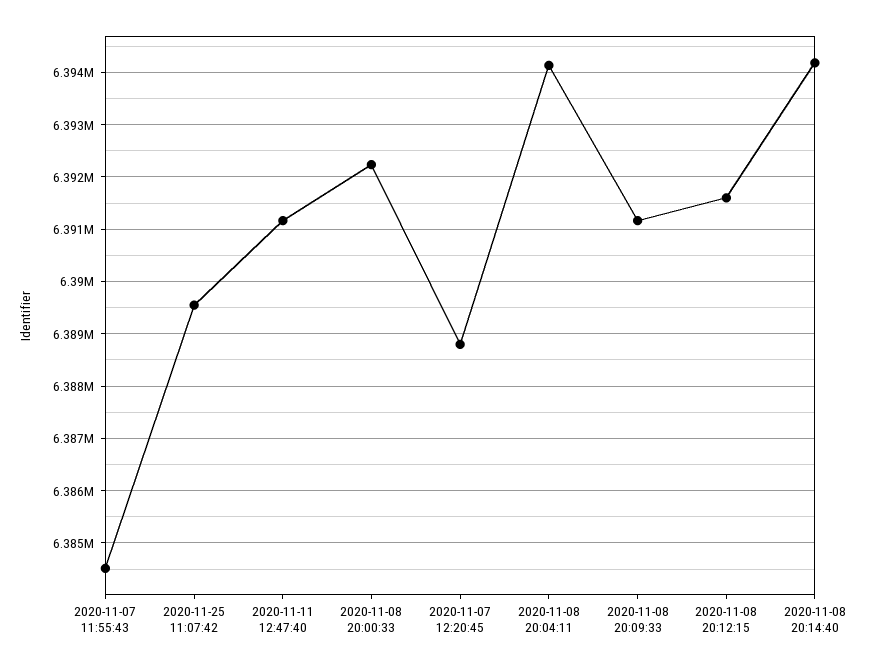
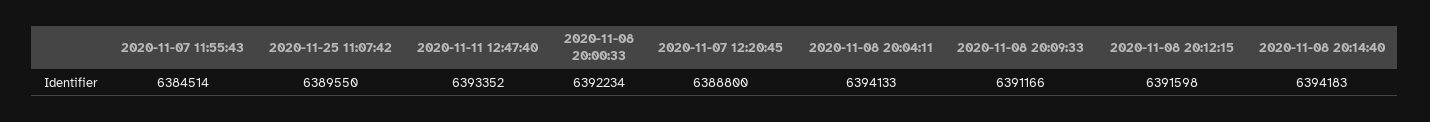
2020-11-11 12:47:40: 6391200 -> 6393352

